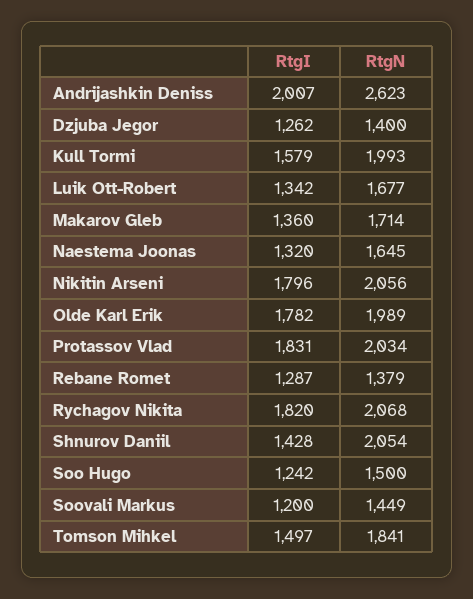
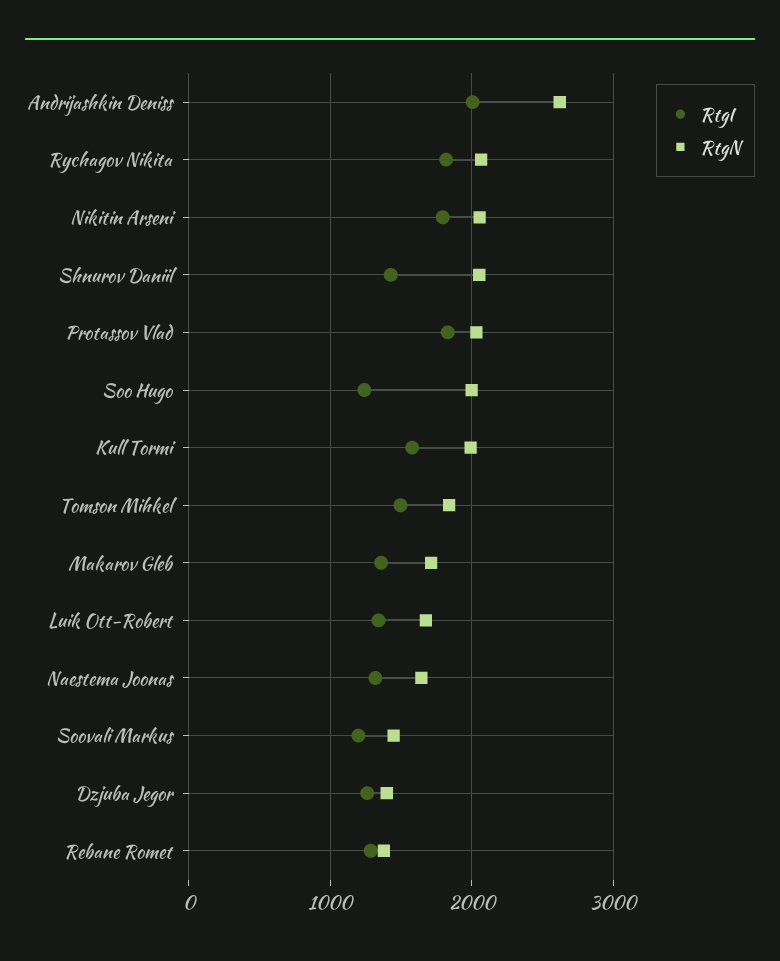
RtgI, Olde Karl Erik: 1782 -> none
RtgN, Olde Karl Erik: 1989 -> none
RtgN, Soo Hugo: 1500 -> 2000

